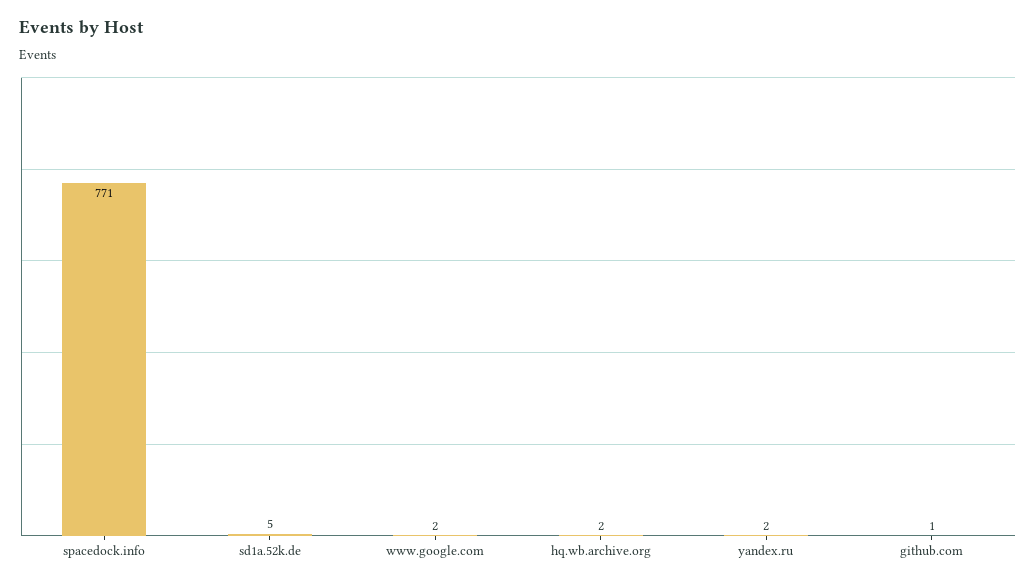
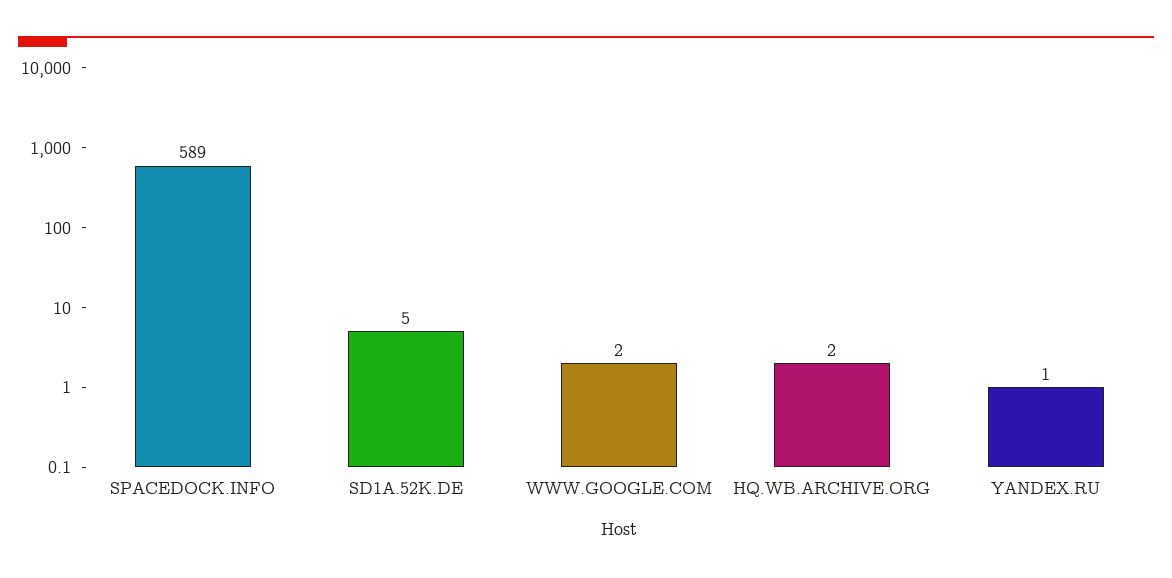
spacedock.info: 771 -> 589
yandex.ru: 2 -> 1
github.com: 1 -> none

